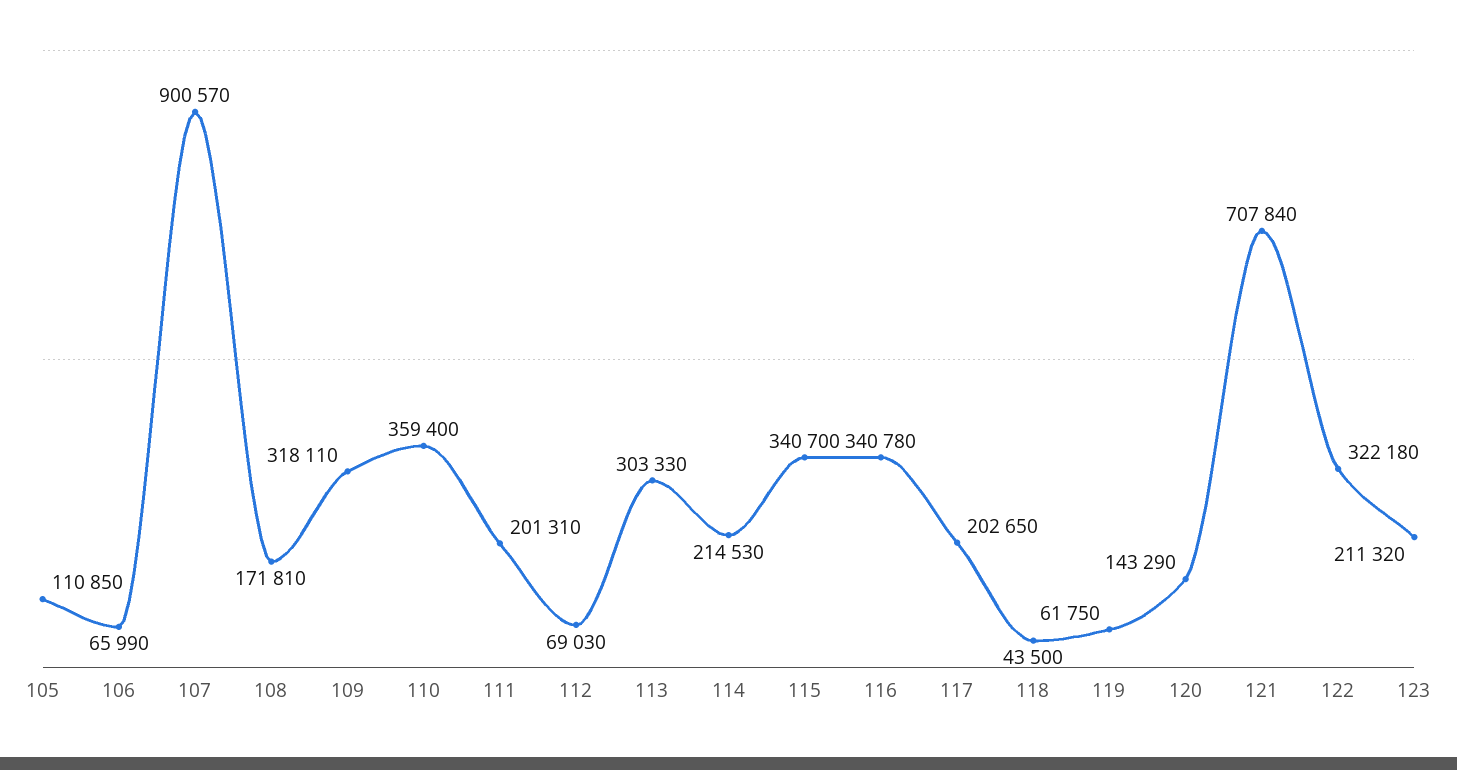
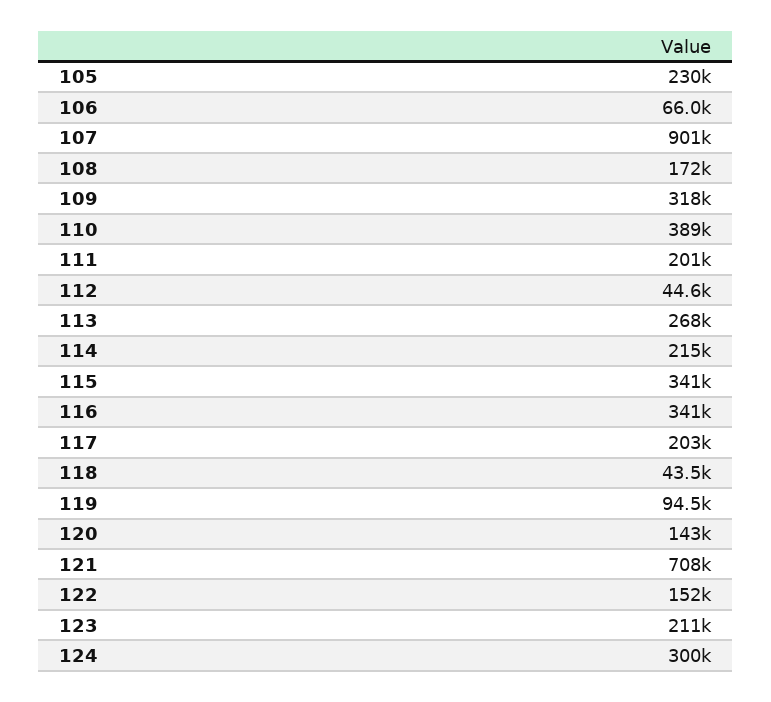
105: 110850 -> 230000
110: 359400 -> 389000
112: 69030 -> 44600
113: 303330 -> 268000
119: 61750 -> 94500
122: 322180 -> 152000
124: none -> 300000

